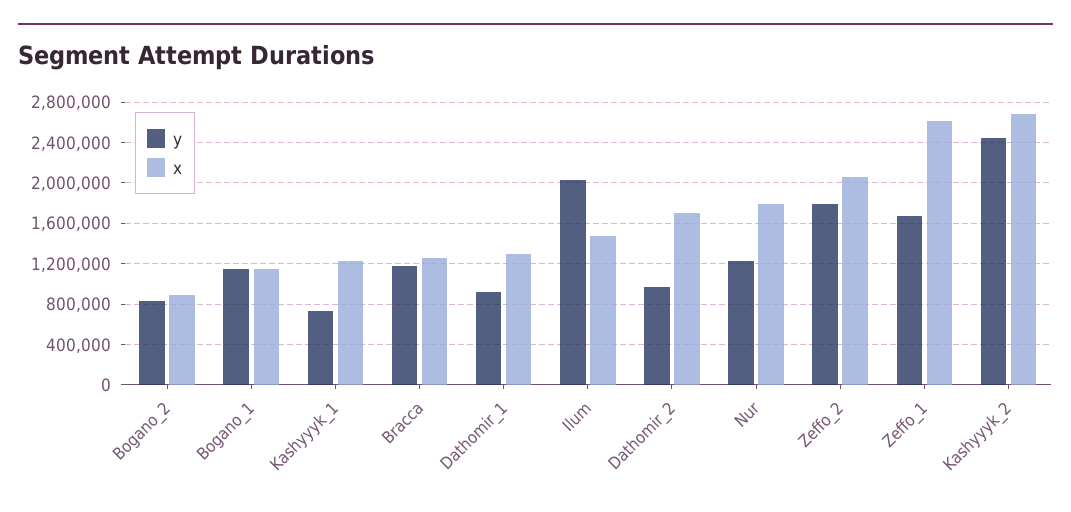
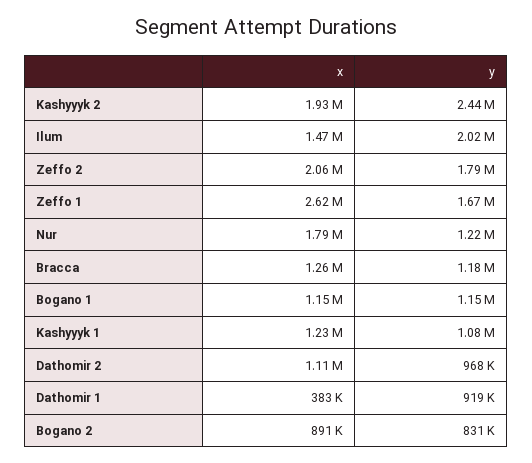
y, Kashyyyk_1: 700000 -> 1080000
x, Dathomir_1: 1300000 -> 383000
x, Dathomir_2: 1700000 -> 1110000
x, Kashyyyk_2: 2700000 -> 1930000

